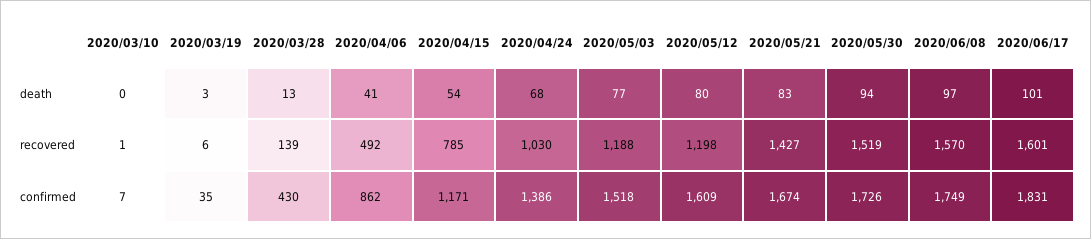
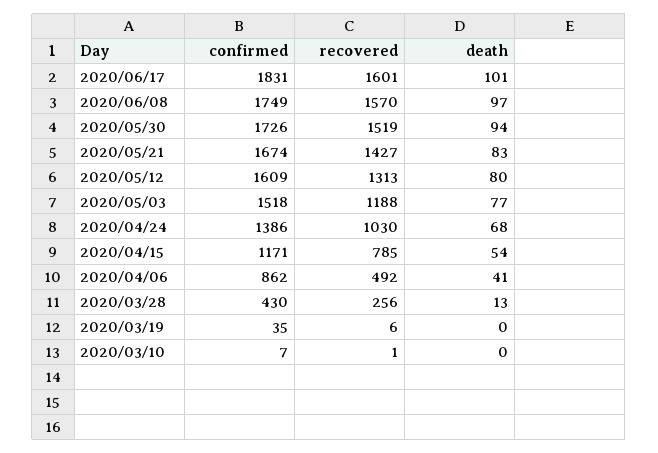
2020/03/19, death: 3 -> 0
2020/03/28, recovered: 139 -> 256
2020/05/12, recovered: 1198 -> 1313

